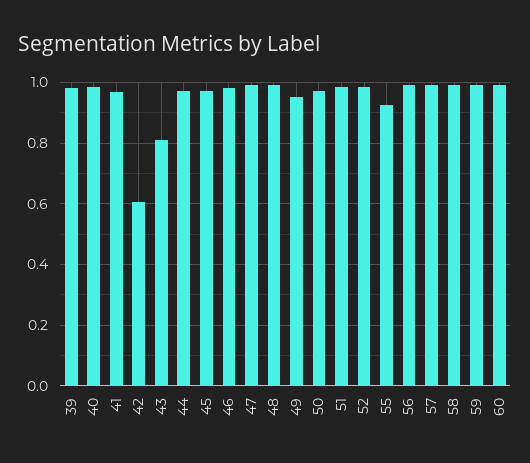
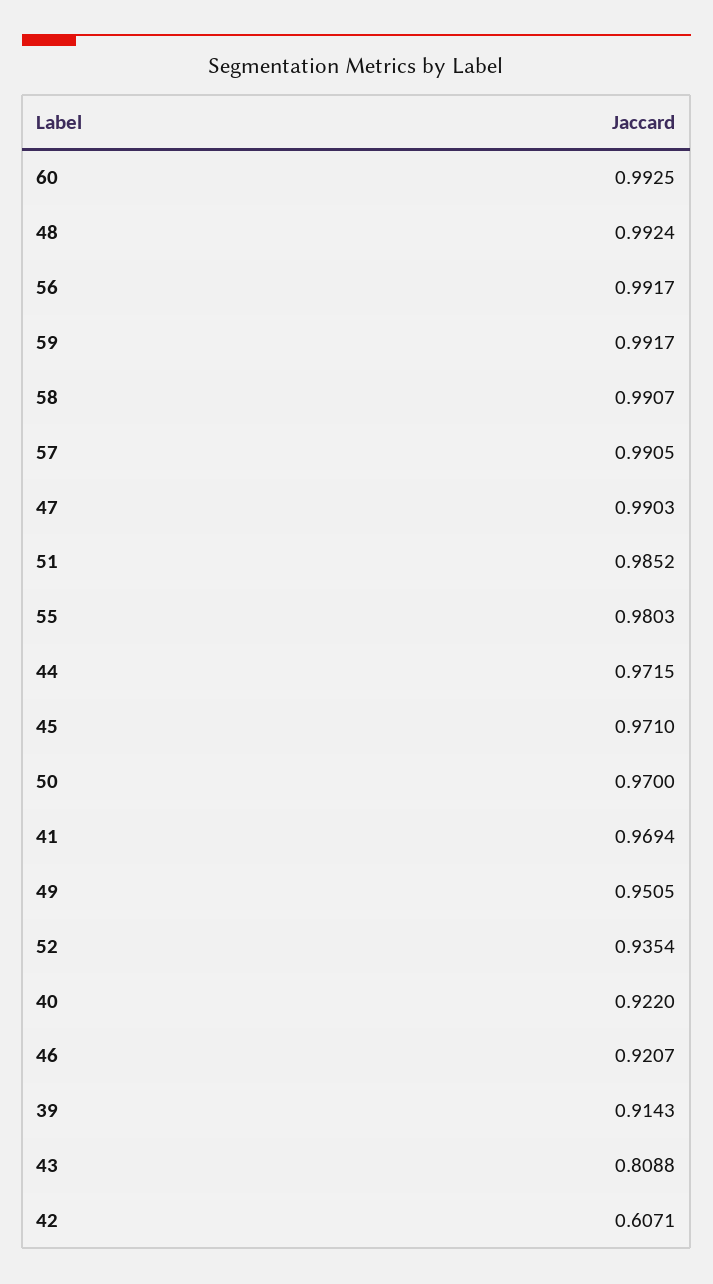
39: 0.98 -> 0.9143
40: 0.98 -> 0.922
46: 0.98 -> 0.9207
52: 0.98 -> 0.9354
55: 0.92 -> 0.9803

